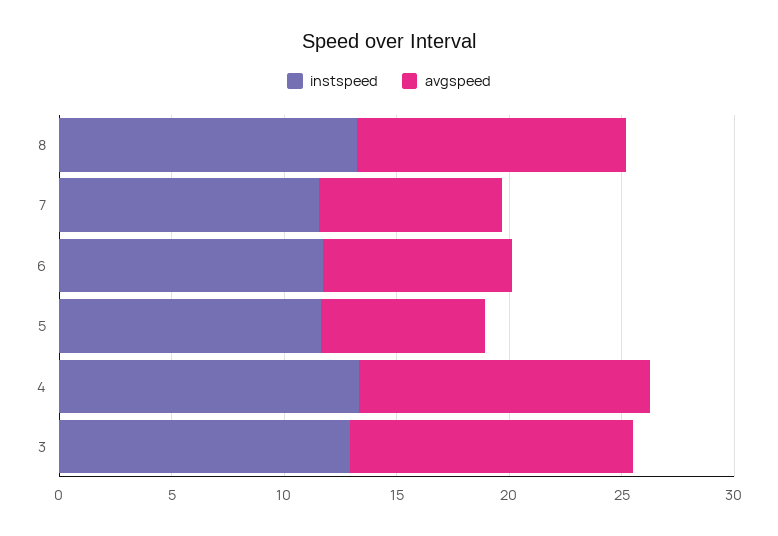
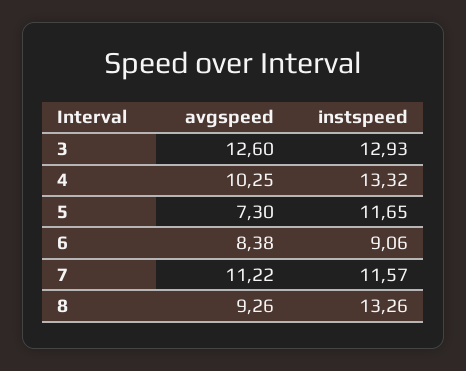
avgspeed, 8: 12 -> 9.26
avgspeed, 7: 8 -> 11.22
instspeed, 6: 12 -> 9.06
avgspeed, 4: 13 -> 10.25

